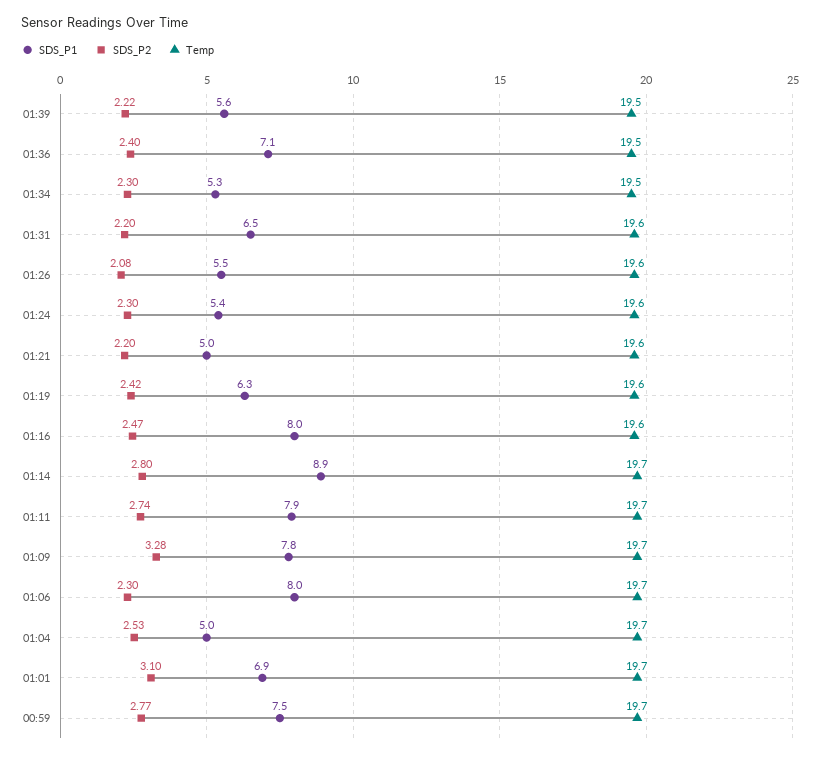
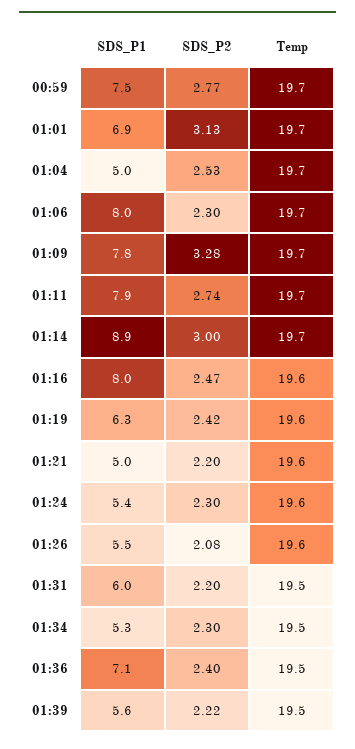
SDS_P1, 01:31: 6.5 -> 6
Temp, 01:31: 19.6 -> 19.5
SDS_P2, 01:14: 2.8 -> 3
SDS_P2, 01:01: 3.1 -> 3.13

